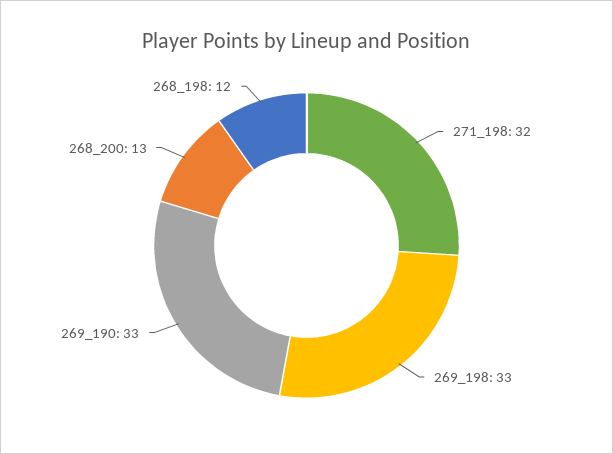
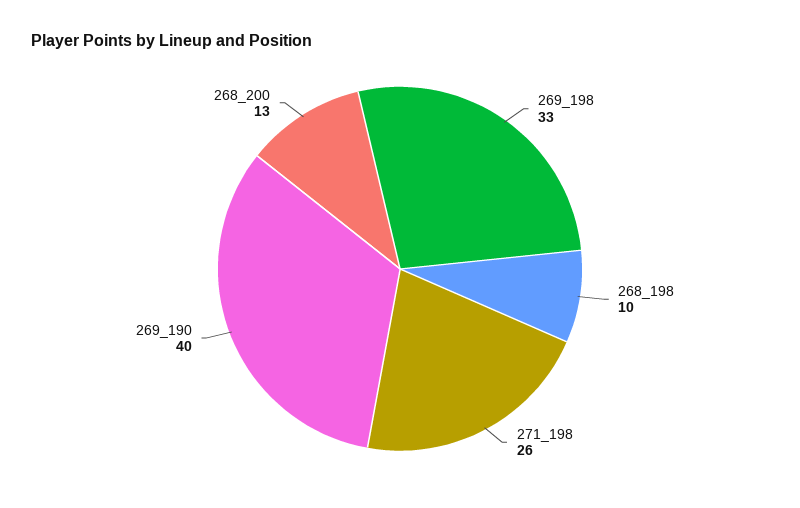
271_198: 32 -> 26
269_190: 33 -> 40
268_198: 12 -> 10

